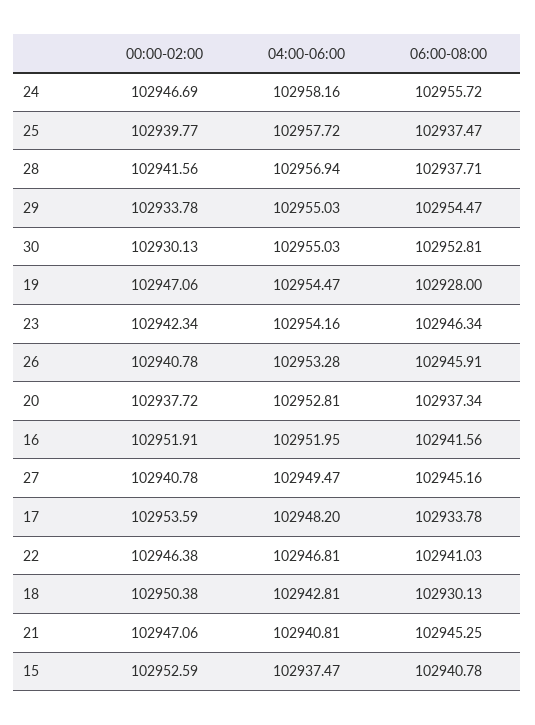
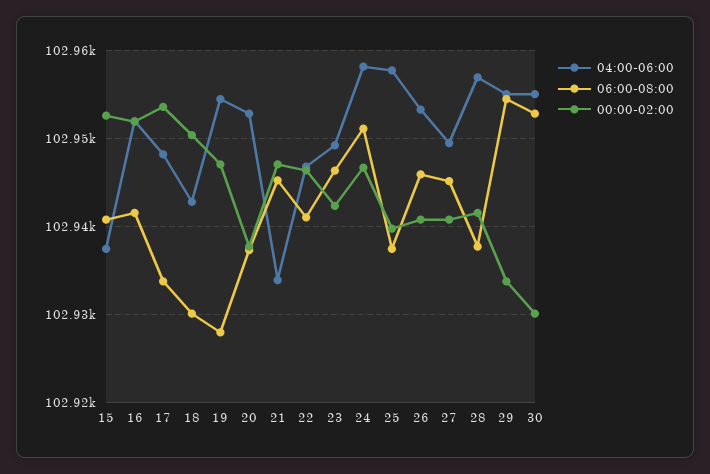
06:00-08:00, 24: 102955.72 -> 102951
04:00-06:00, 23: 102954.16 -> 102949
04:00-06:00, 21: 102940.81 -> 102934

